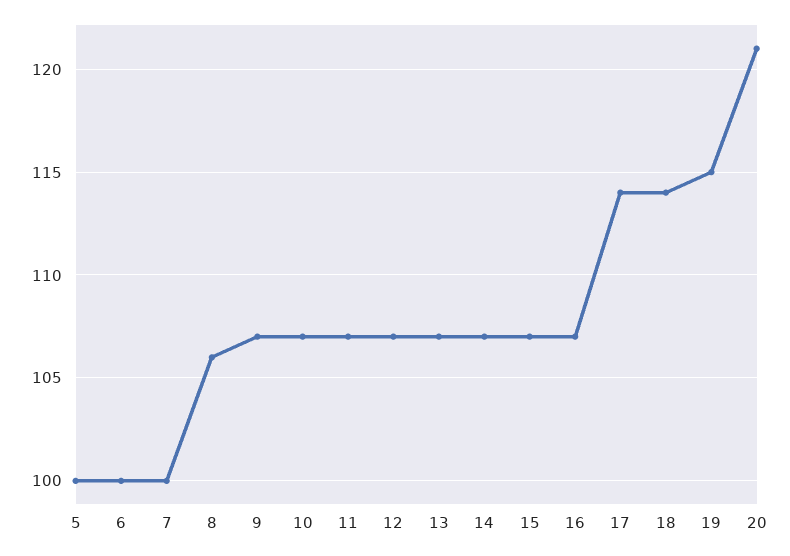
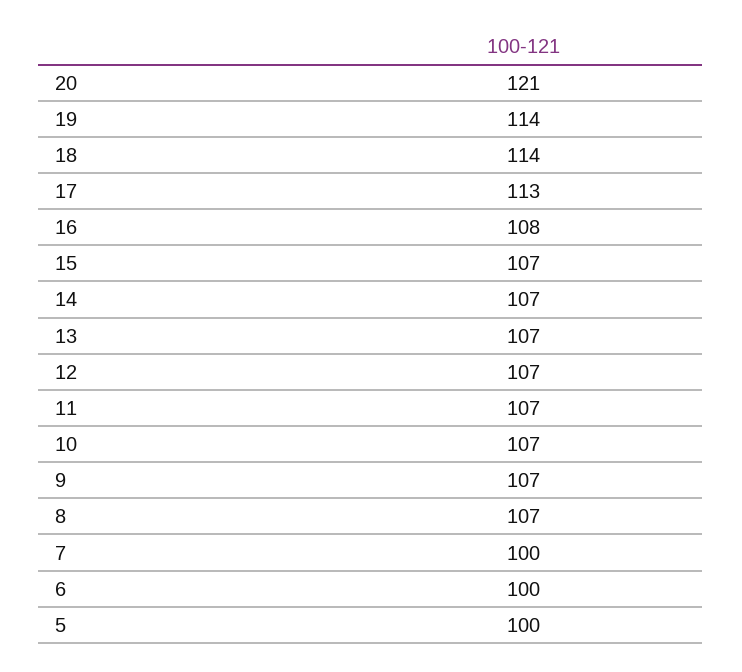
8: 106 -> 107
16: 107 -> 108
17: 114 -> 113
19: 115 -> 114

